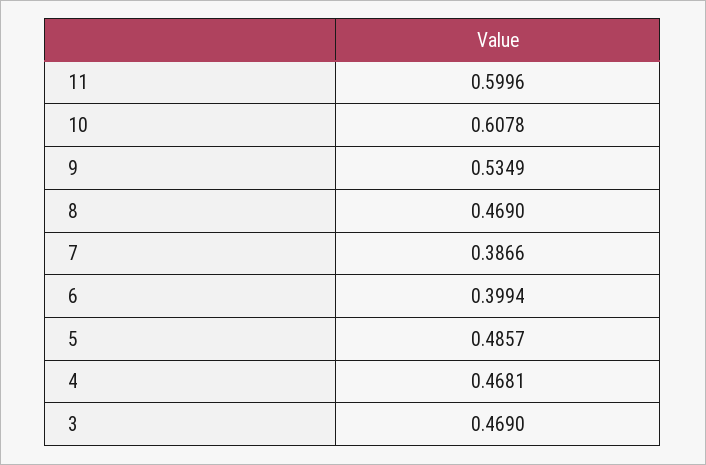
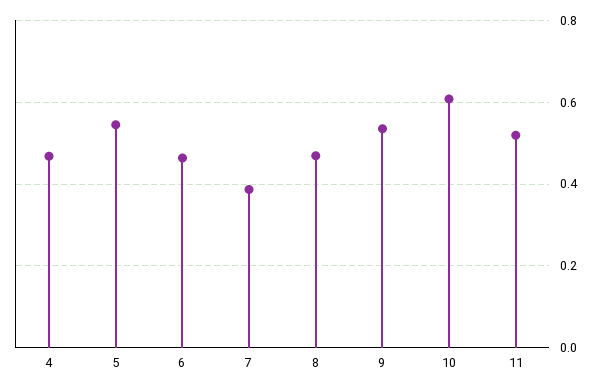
11: 0.5996 -> 0.52
6: 0.3994 -> 0.46
5: 0.4857 -> 0.54
3: 0.469 -> none

